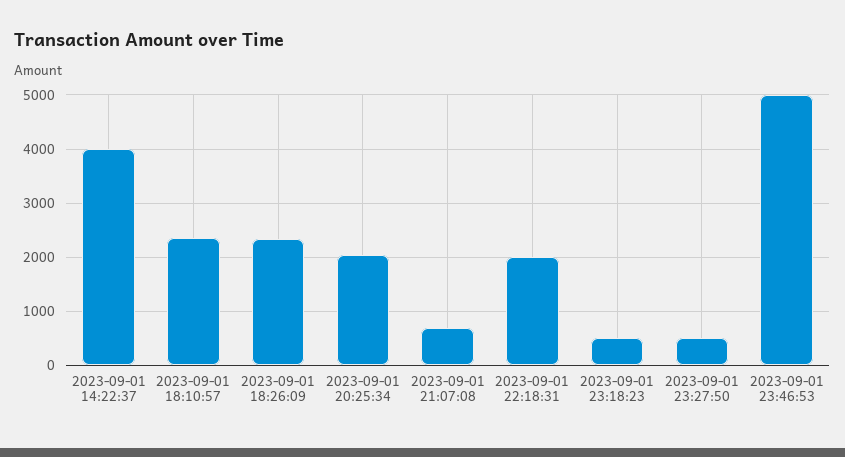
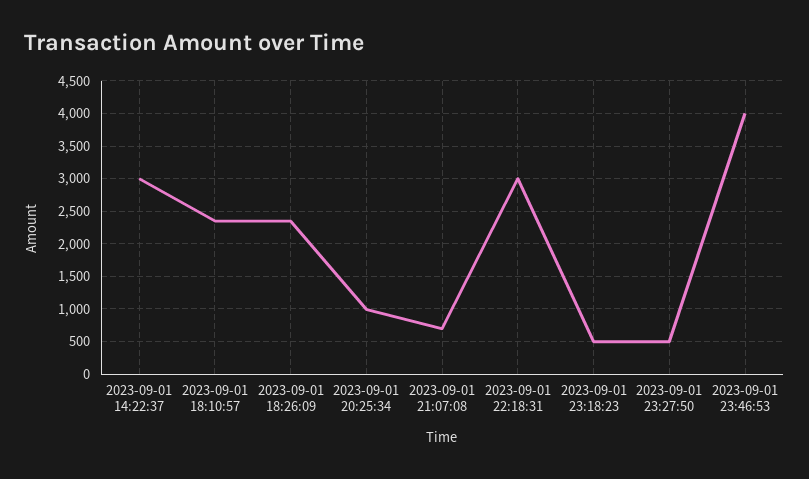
2023-09-01 14:22:37: 4000 -> 3000
2023-09-01 20:25:34: 2000 -> 1000
2023-09-01 22:18:31: 2000 -> 3000
2023-09-01 23:46:53: 5000 -> 4000

